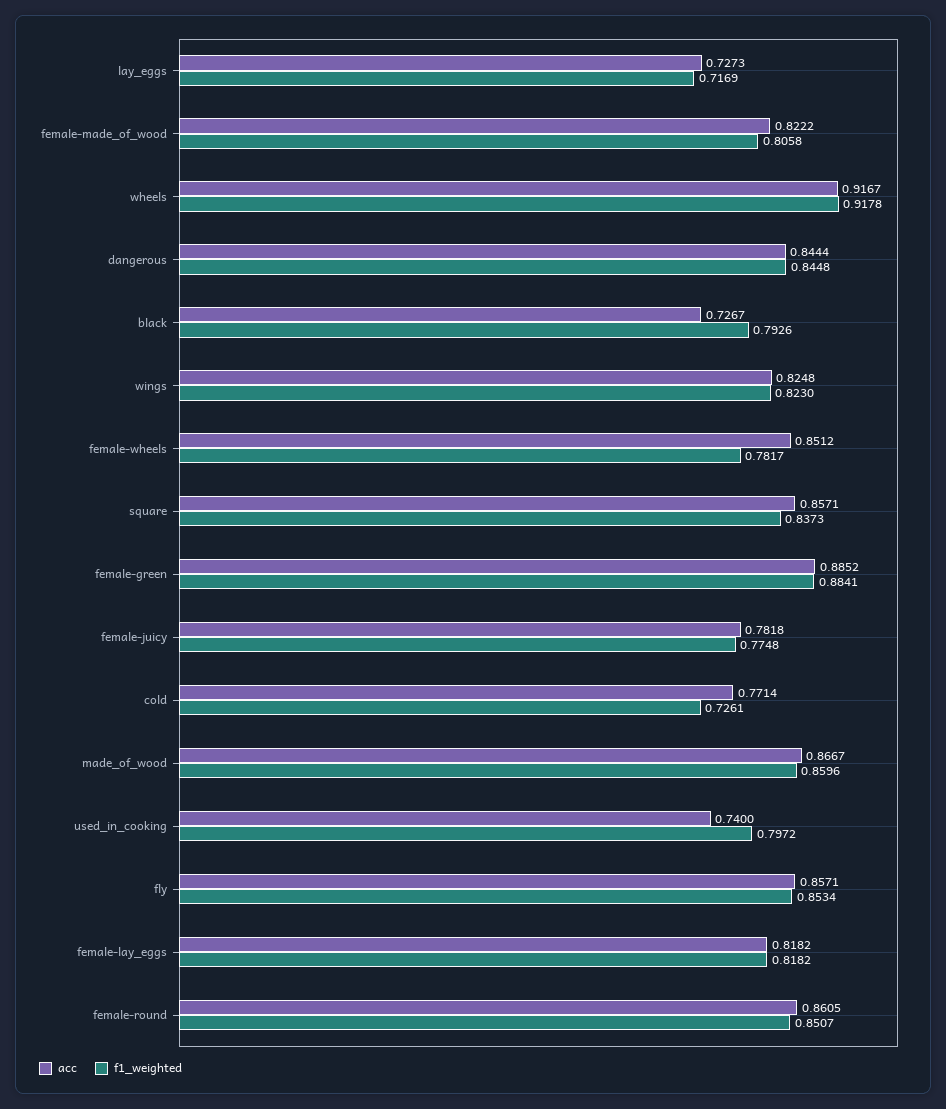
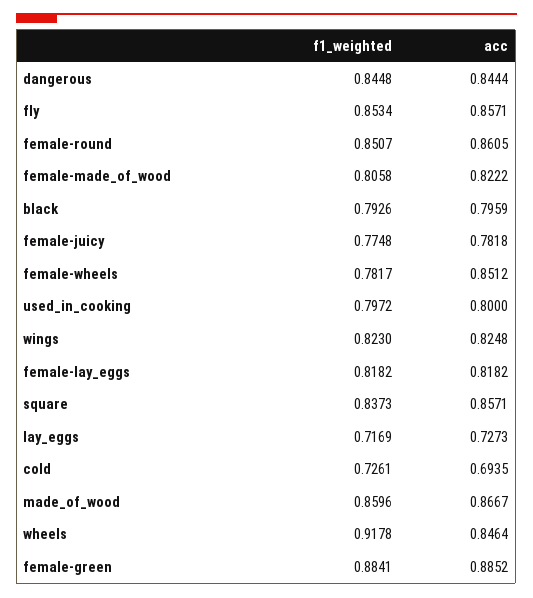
acc, wheels: 0.9167 -> 0.8464
acc, black: 0.7267 -> 0.7959
acc, cold: 0.7714 -> 0.6935
acc, used_in_cooking: 0.74 -> 0.8

